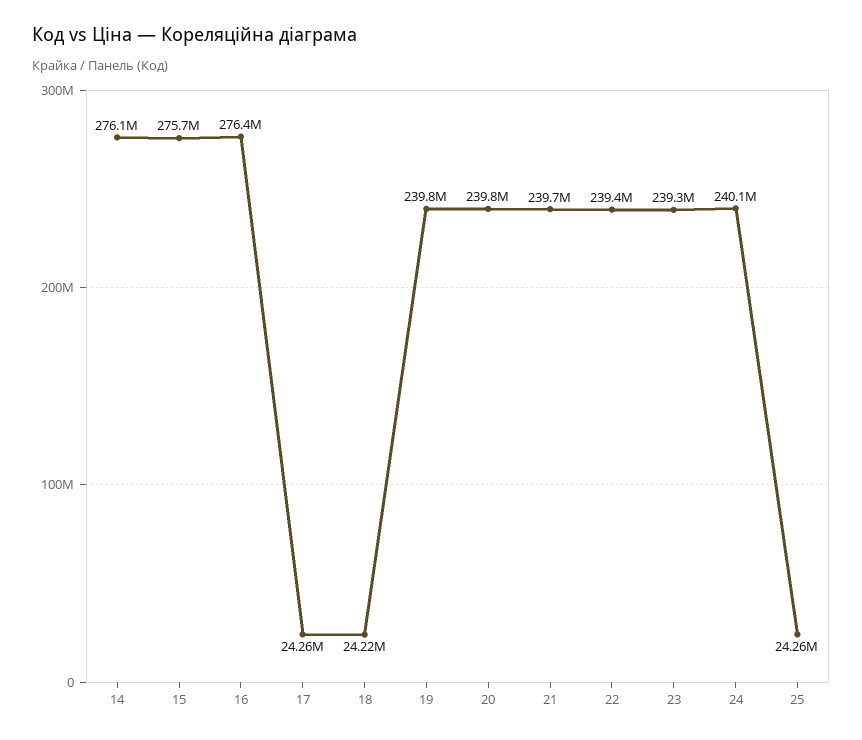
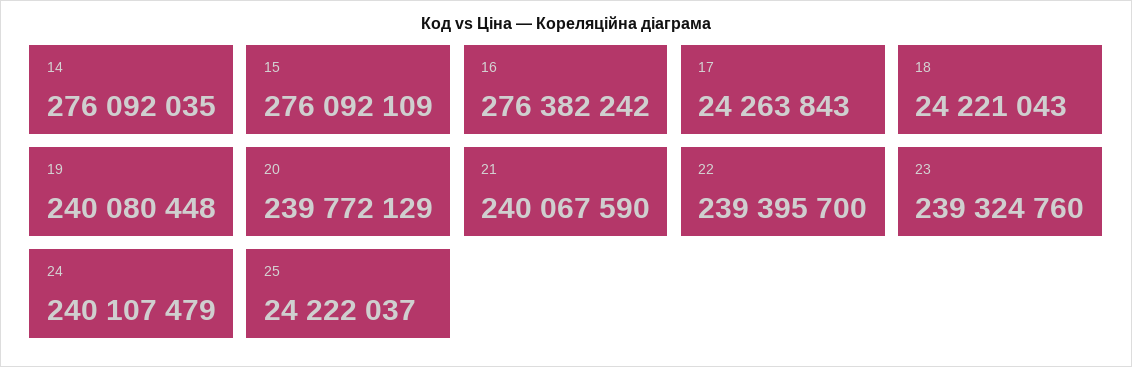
15: 275700000 -> 276092109
19: 239800000 -> 240080448
21: 239700000 -> 240067590
25: 24260000 -> 24222037

